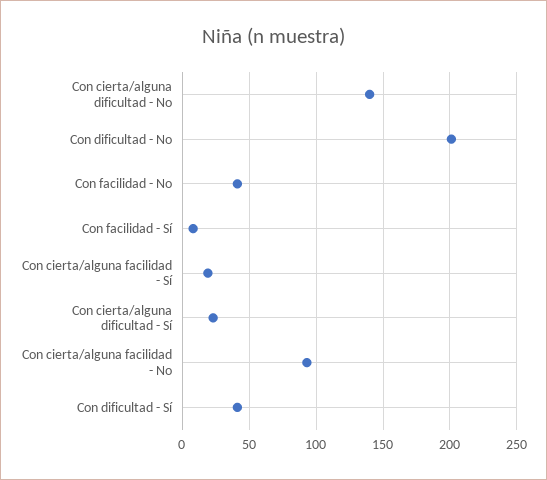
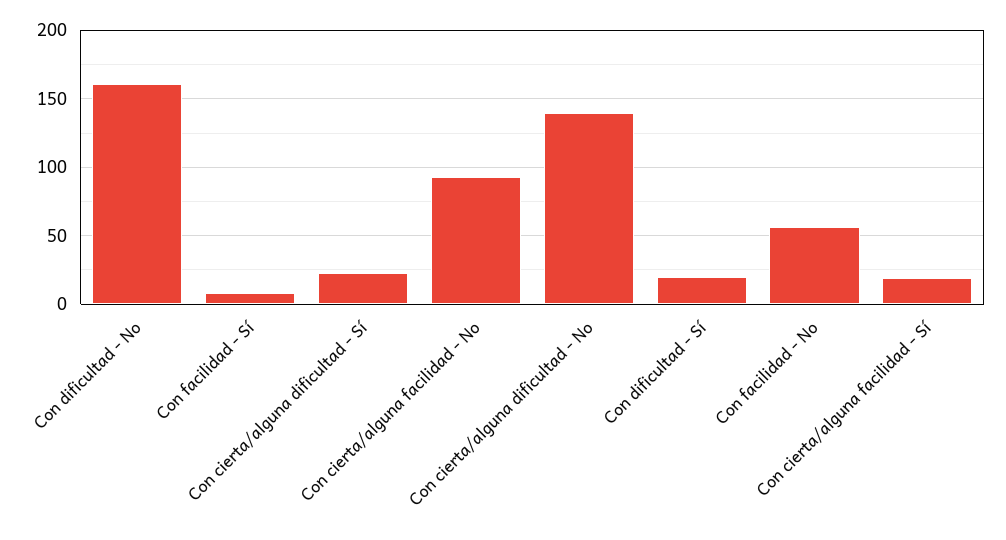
Con dificultad - No: 200 -> 160
Con facilidad - No: 40 -> 55
Con dificultad - Sí: 40 -> 20

